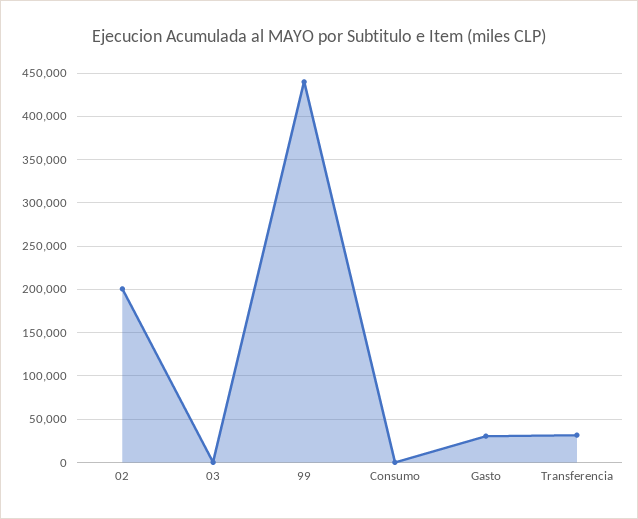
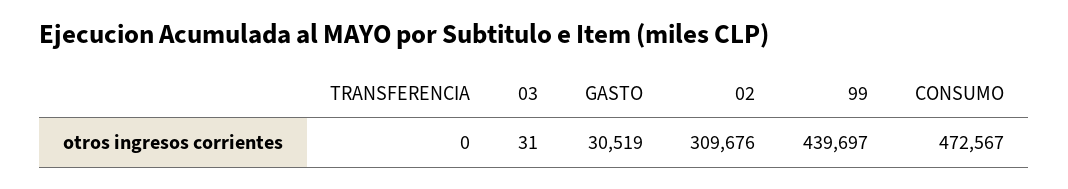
02: 200000 -> 309676
Consumo: 0 -> 472567
Transferencia: 30000 -> 0

